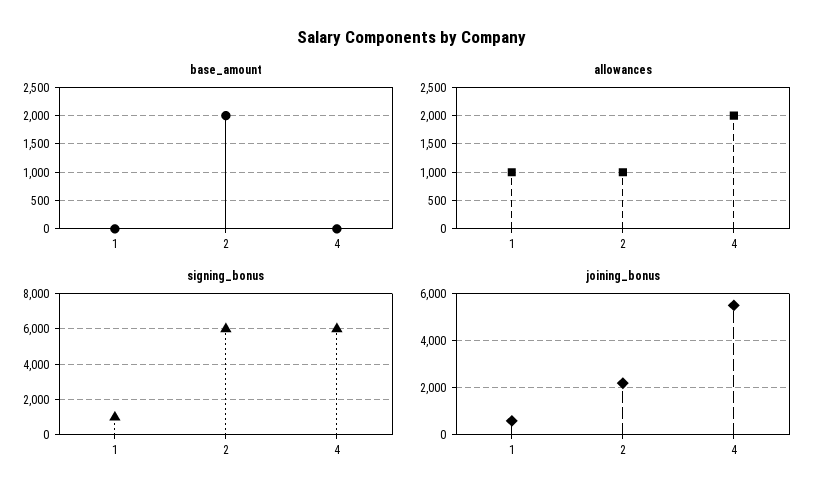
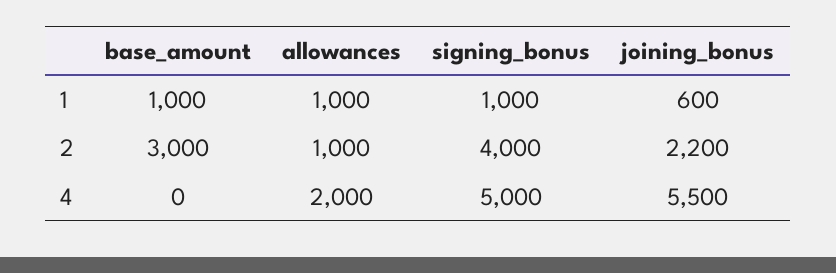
base_amount, 1: 0 -> 1000
base_amount, 2: 2000 -> 3000
signing_bonus, 2: 6000 -> 4000
signing_bonus, 4: 6000 -> 5000

